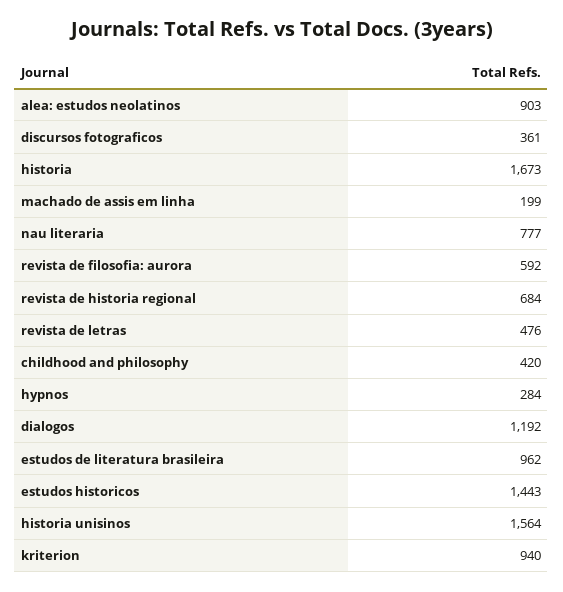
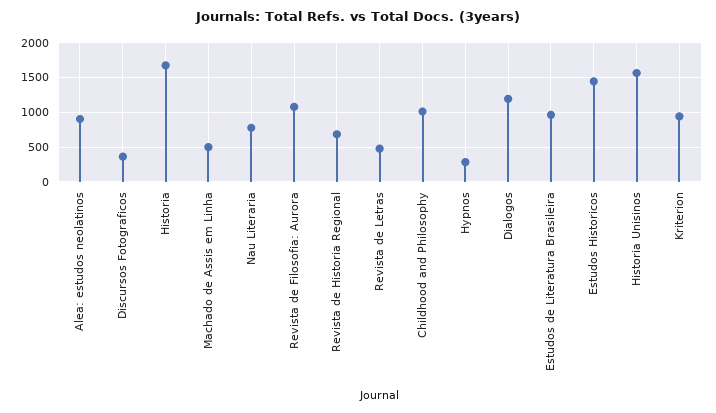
machado de assis em linha: 199 -> 500
revista de filosofia: aurora: 592 -> 1100
childhood and philosophy: 420 -> 1000

